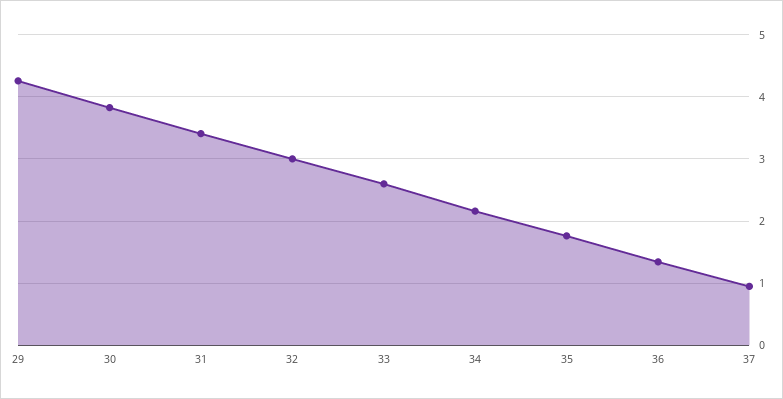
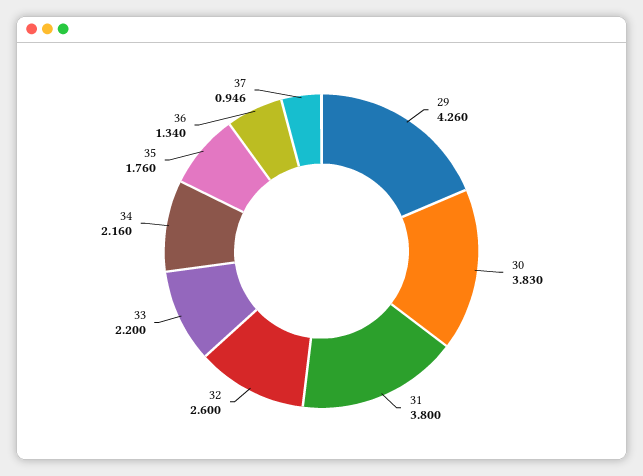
31: 3.4 -> 3.8
32: 3 -> 2.6
33: 2.6 -> 2.2

